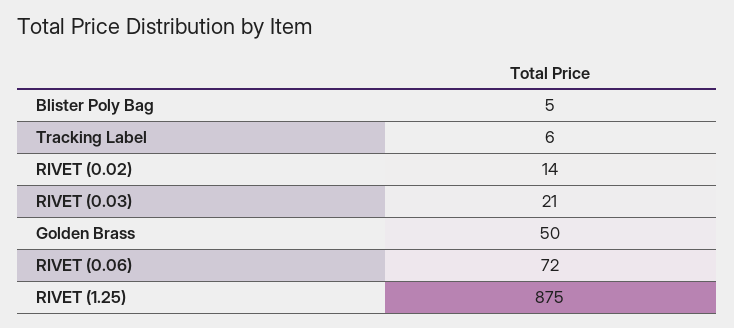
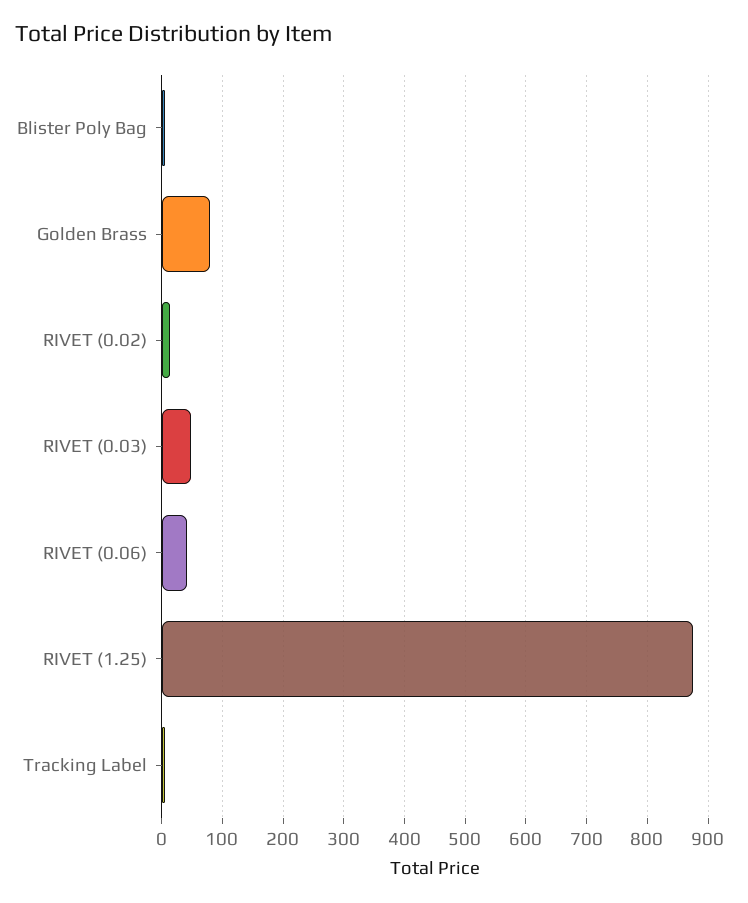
RIVET (0.03): 21 -> 50
Golden Brass: 50 -> 80
RIVET (0.06): 72 -> 40

